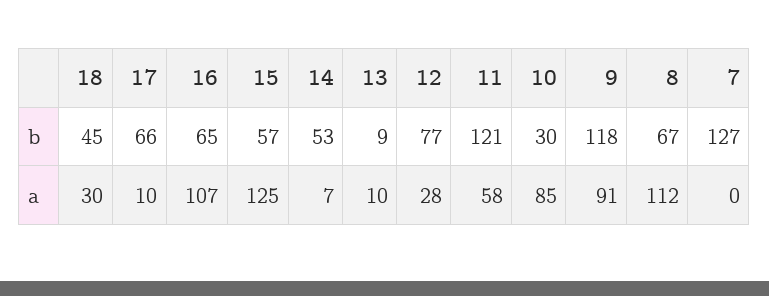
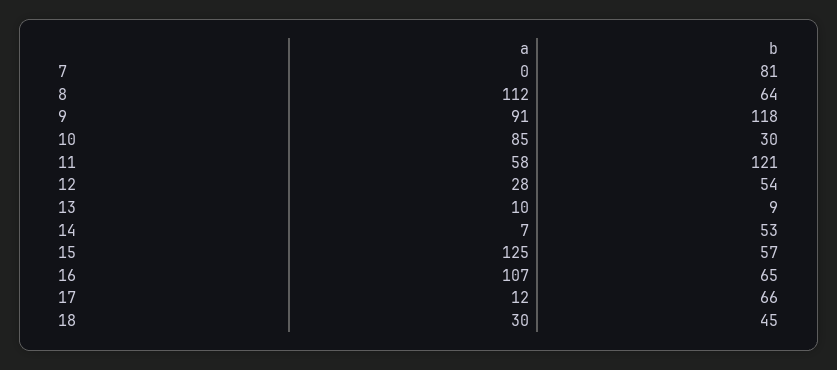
12, b: 77 -> 54
8, b: 67 -> 64
7, b: 127 -> 81
17, a: 10 -> 12

